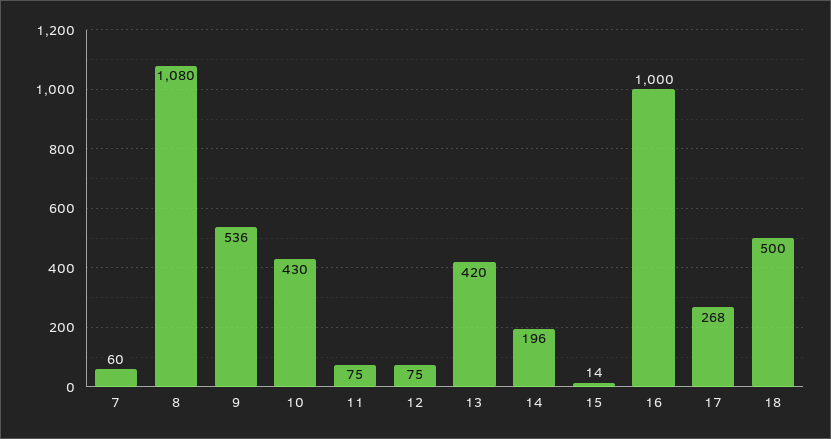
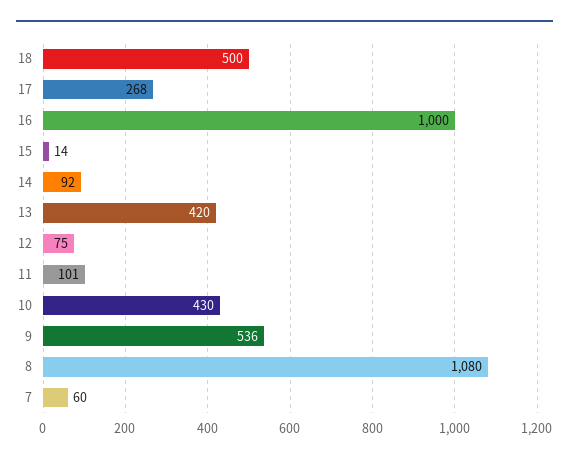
11: 75 -> 101
14: 196 -> 92

